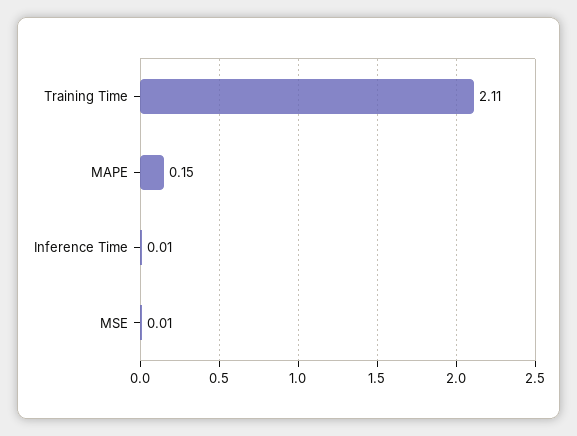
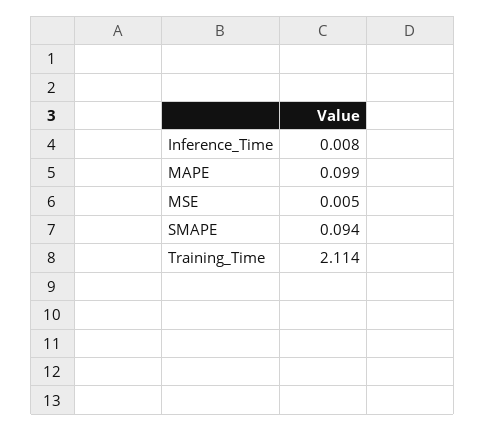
MAPE: 0.15 -> 0.099
SMAPE: none -> 0.094

